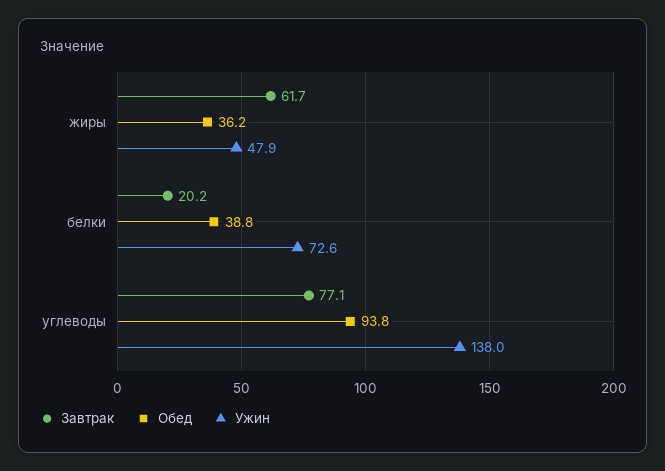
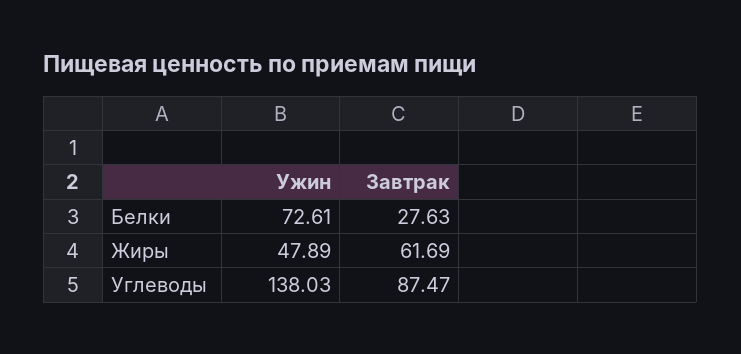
Обед, жиры: 36.2 -> none
Завтрак, белки: 20.2 -> 27.63
Обед, белки: 38.8 -> none
Завтрак, углеводы: 77.1 -> 87.47
Обед, углеводы: 93.8 -> none

